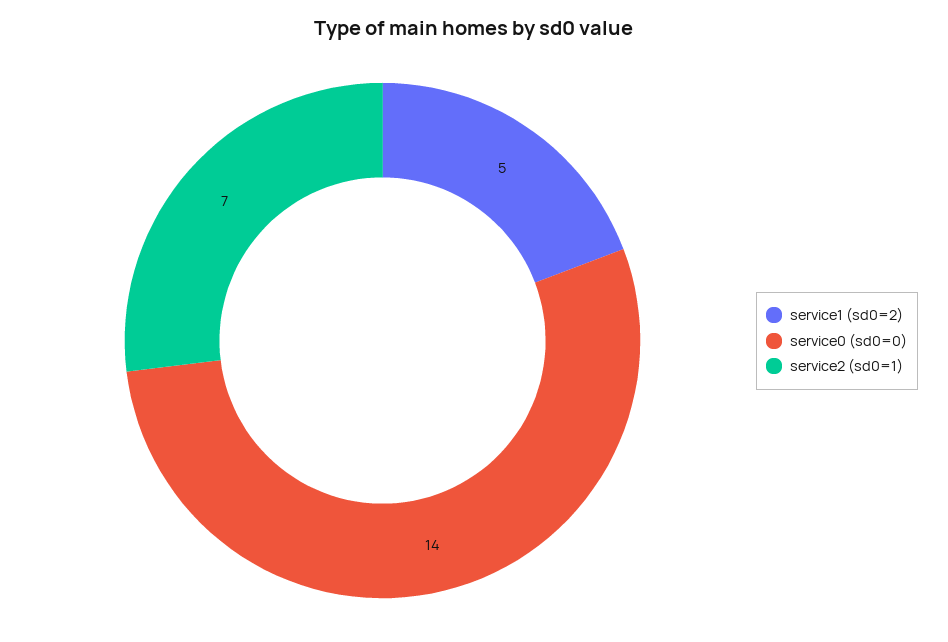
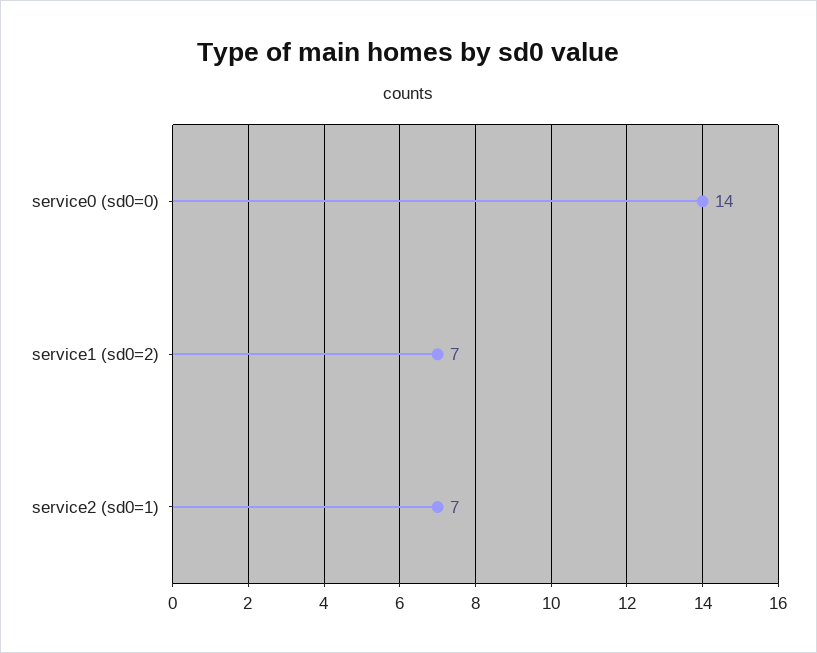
service1 (sd0=2): 5 -> 7

